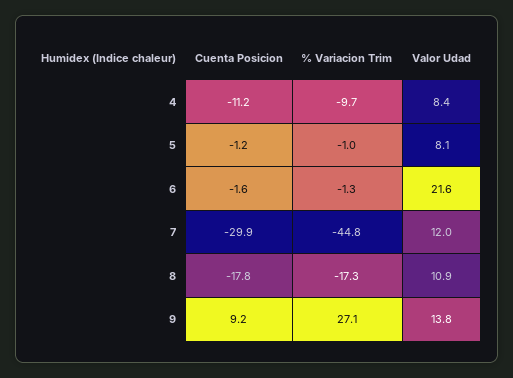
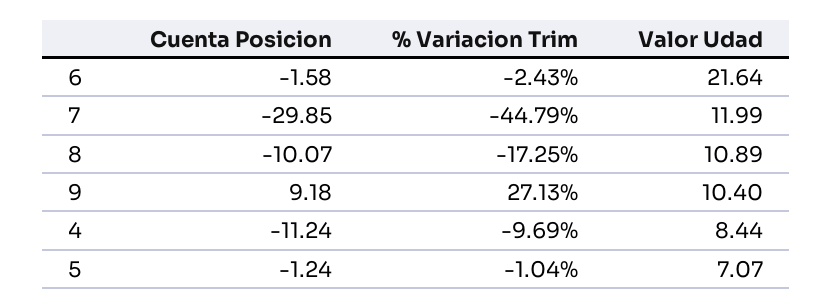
Valor Udad, 5: 8.1 -> 7.07
% Variacion Trim, 6: -1.3 -> -2.43
Cuenta Posicion, 8: -17.8 -> -10.07
Valor Udad, 9: 13.8 -> 10.4

